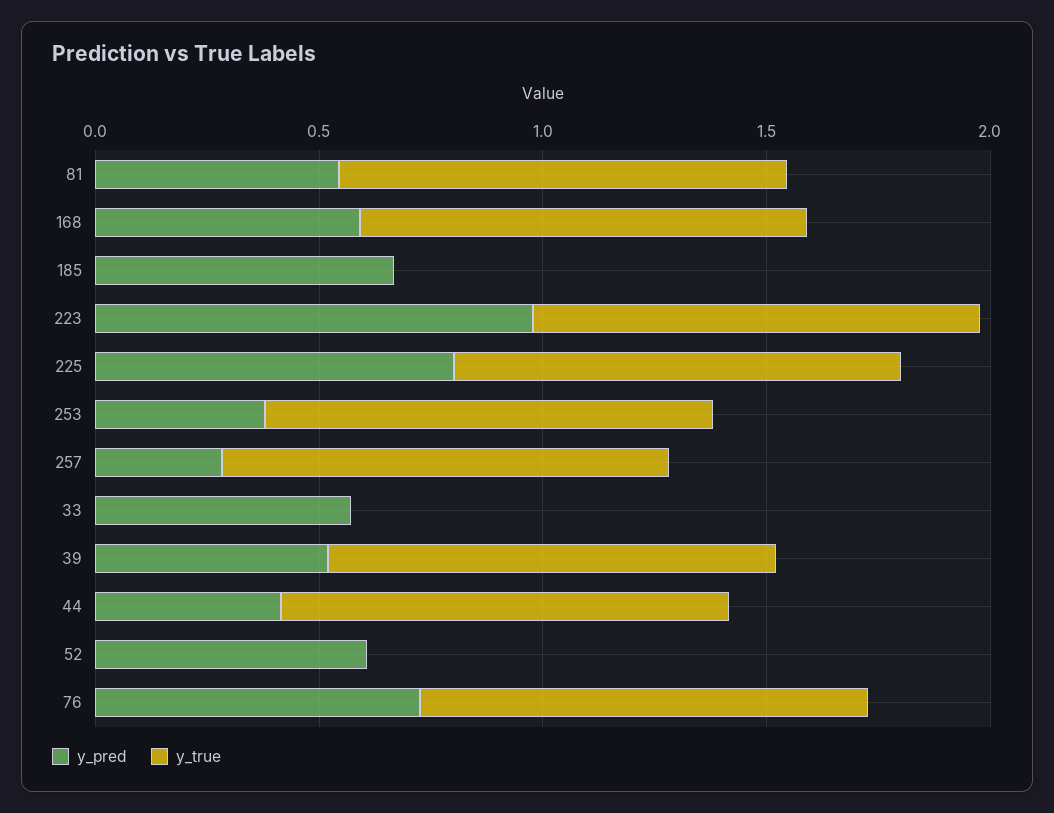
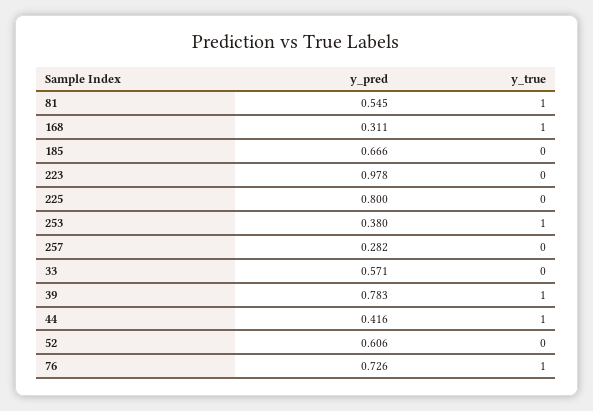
y_pred, 168: 0.6 -> 0.311
y_true, 223: 1 -> 0
y_true, 225: 1 -> 0
y_true, 257: 1 -> 0
y_pred, 39: 0.5 -> 0.783

